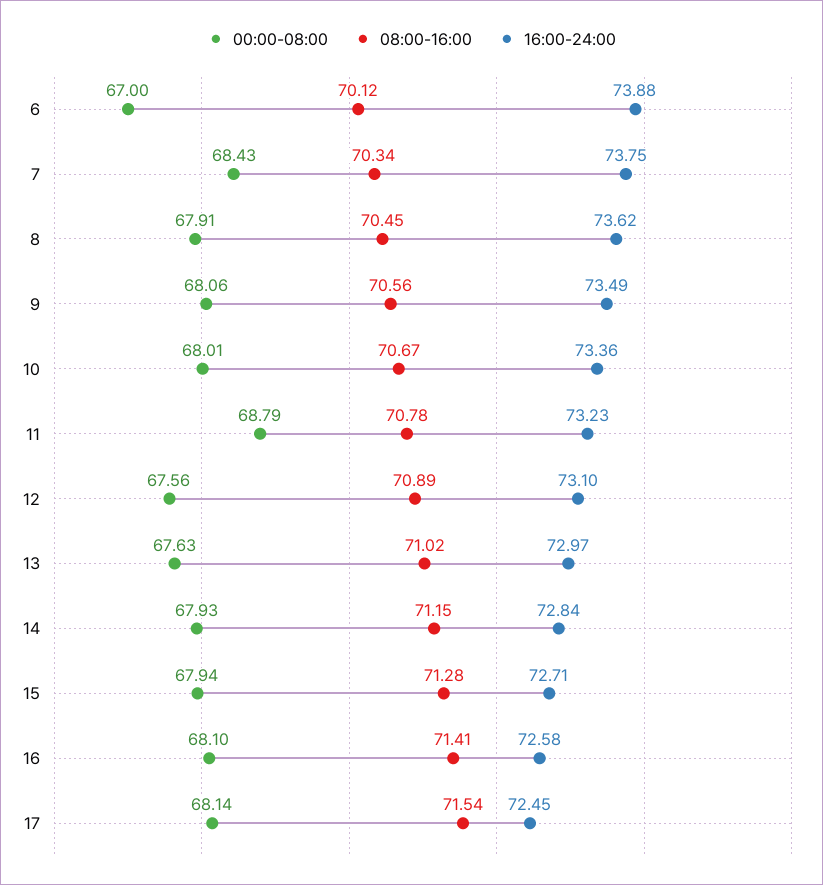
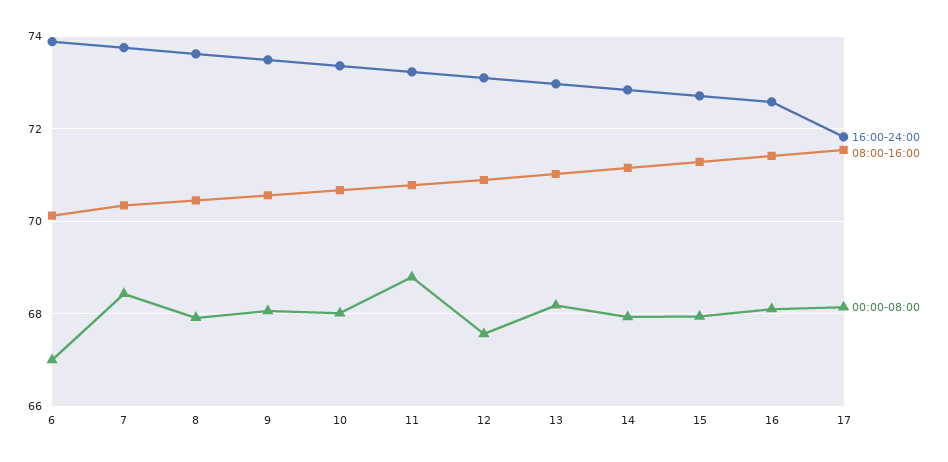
00:00-08:00, 13: 67.63 -> 68.2
16:00-24:00, 17: 72.45 -> 71.8

